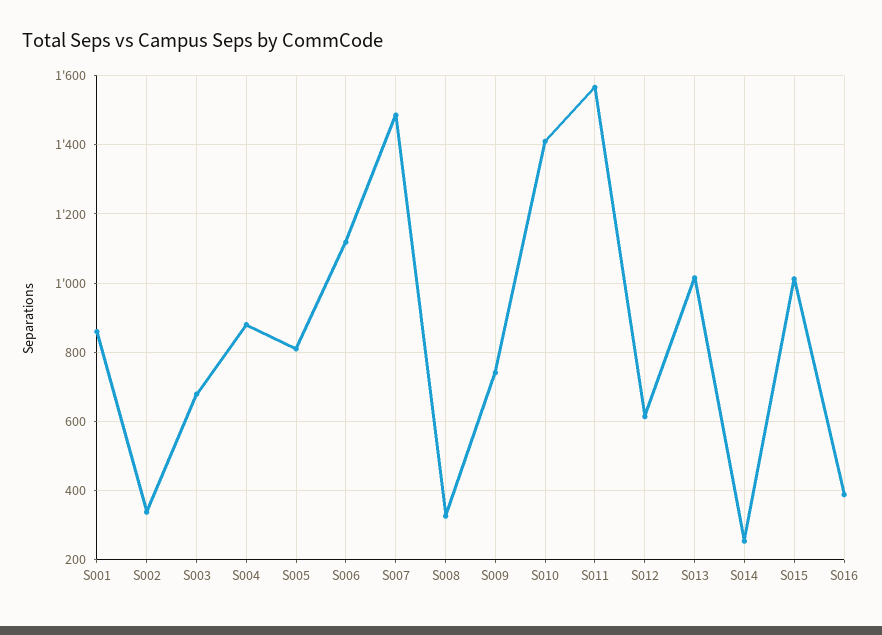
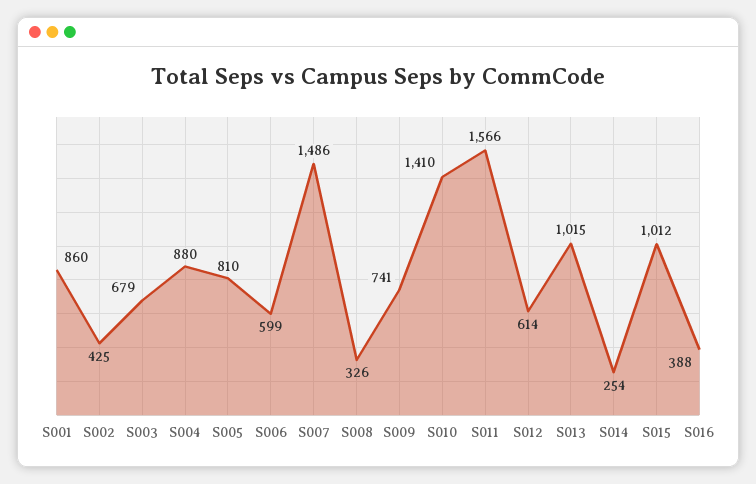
S002: 340 -> 425
S006: 1120 -> 599

